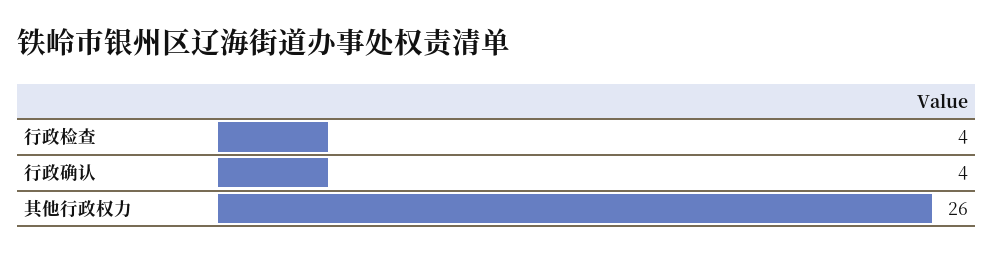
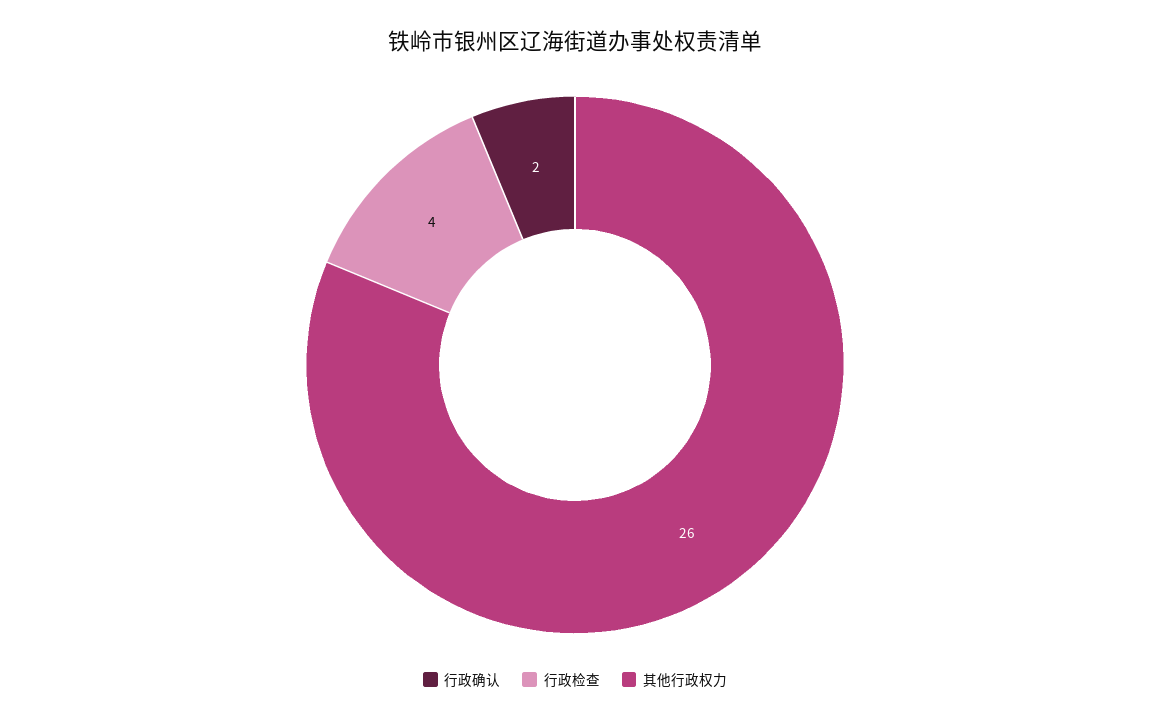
行政确认: 4 -> 2

